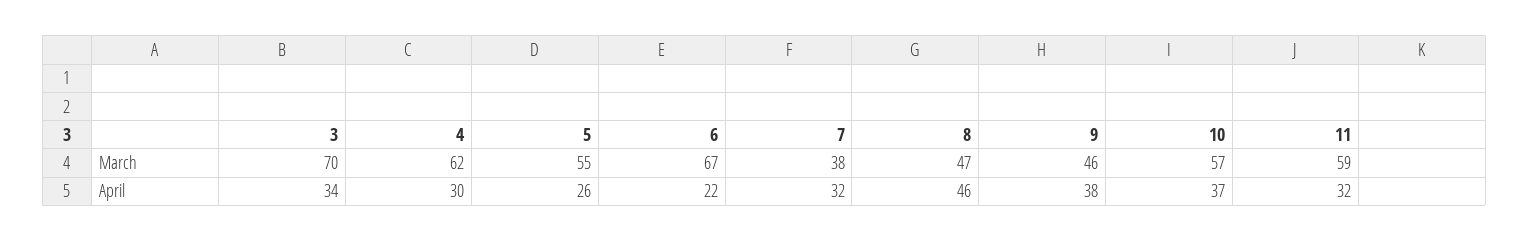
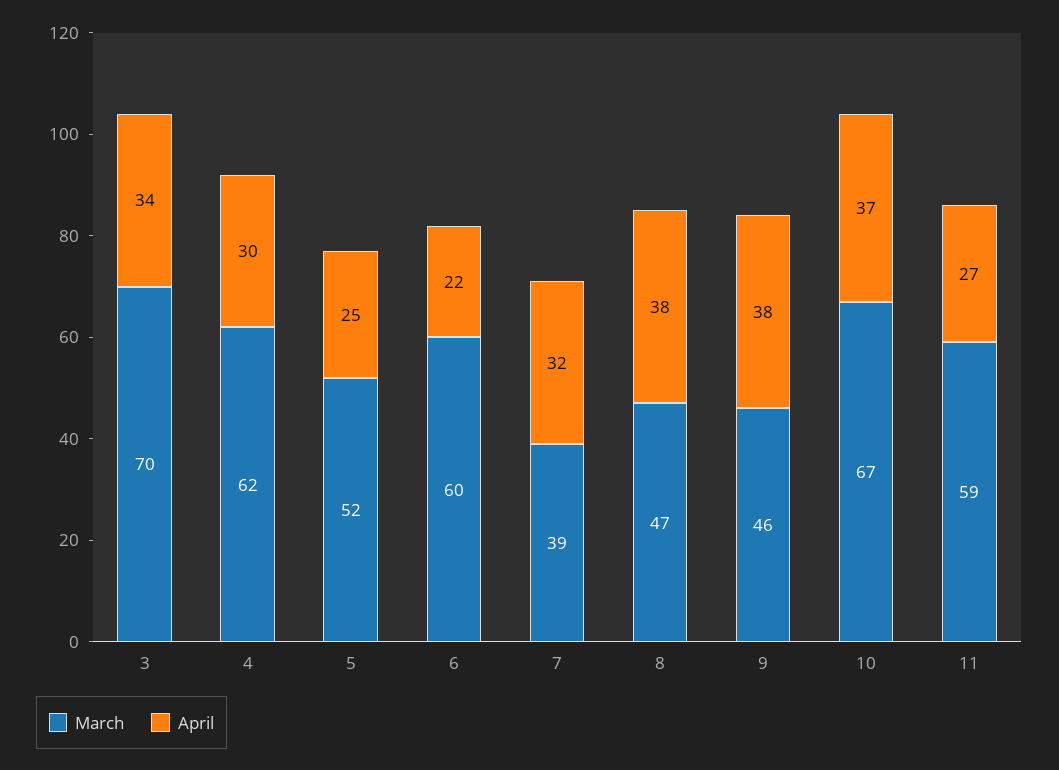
March, 5: 55 -> 52
March, 6: 67 -> 60
March, 7: 38 -> 39
March, 10: 57 -> 67
April, 5: 26 -> 25
April, 8: 46 -> 38
April, 11: 32 -> 27

